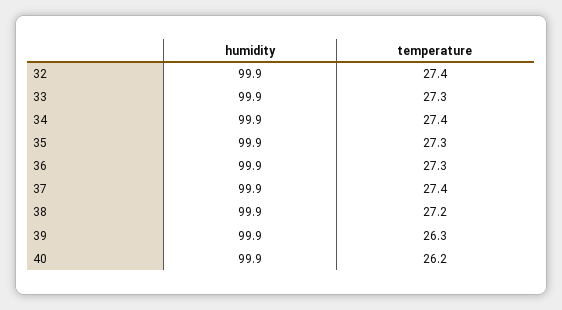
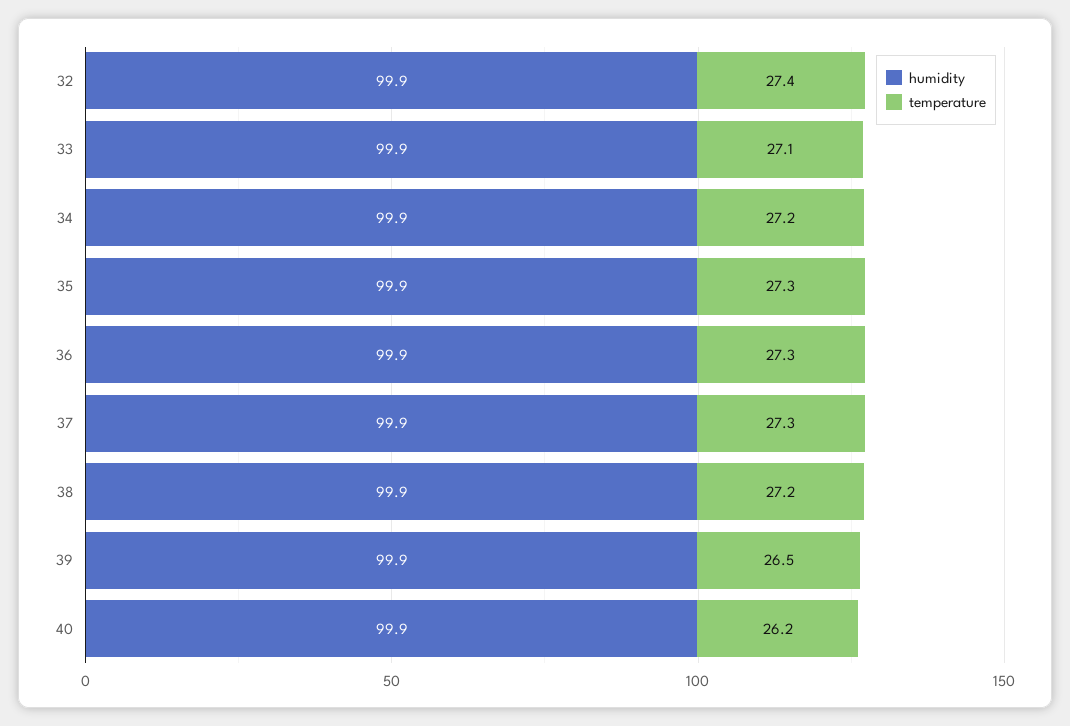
temperature, 33: 27.3 -> 27.1
temperature, 34: 27.4 -> 27.2
temperature, 37: 27.4 -> 27.3
temperature, 39: 26.3 -> 26.5

